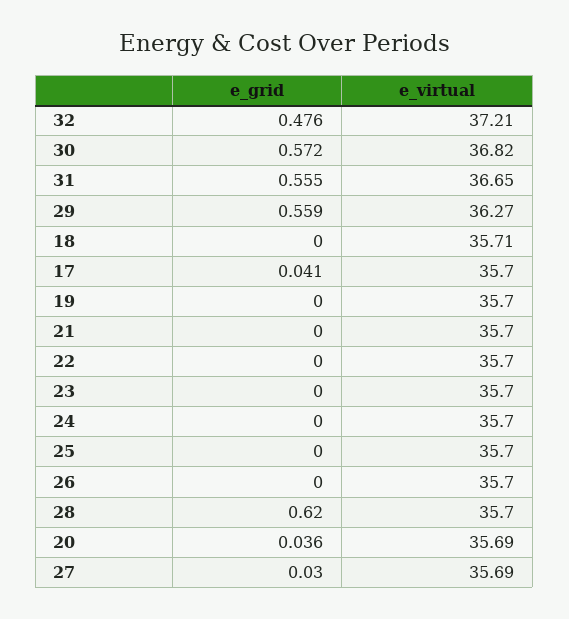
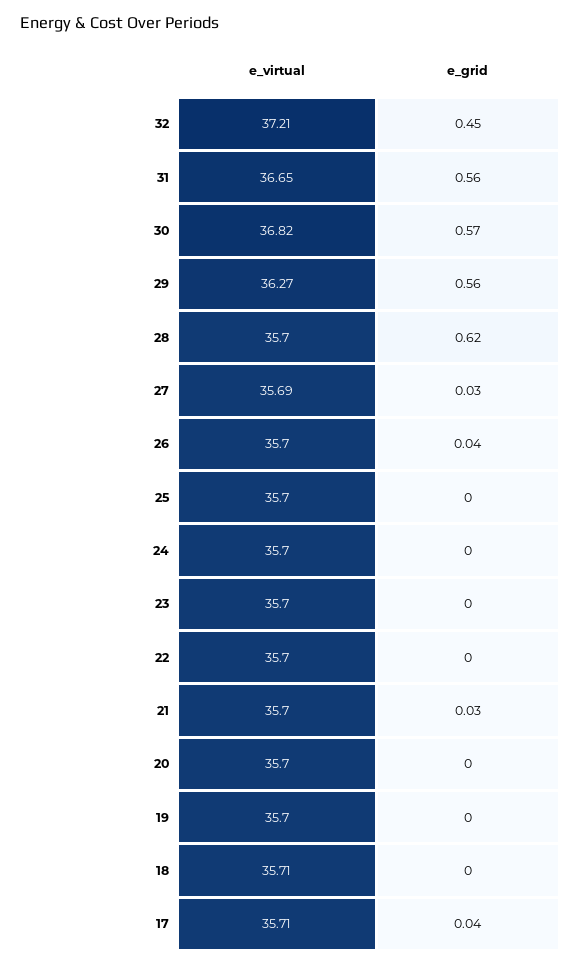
e_grid, 32: 0.476 -> 0.45
e_virtual, 17: 35.7 -> 35.71
e_grid, 21: 0 -> 0.03
e_grid, 26: 0 -> 0.04
e_grid, 20: 0.036 -> 0
e_virtual, 20: 35.69 -> 35.7

